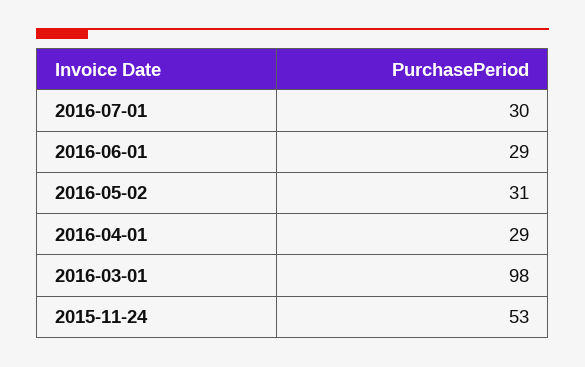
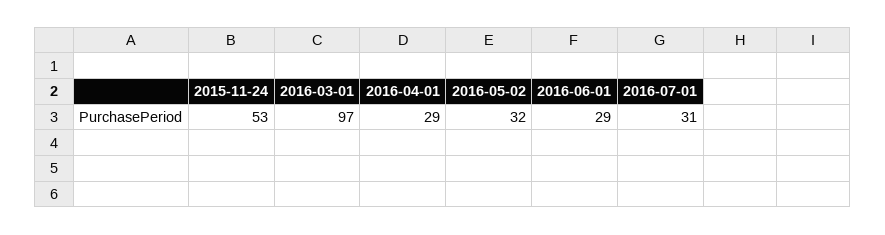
2016-07-01: 30 -> 31
2016-05-02: 31 -> 32
2016-03-01: 98 -> 97

